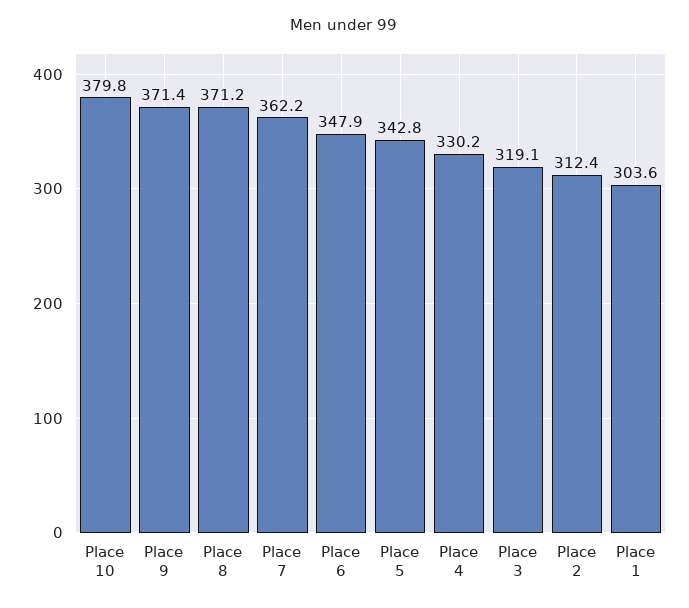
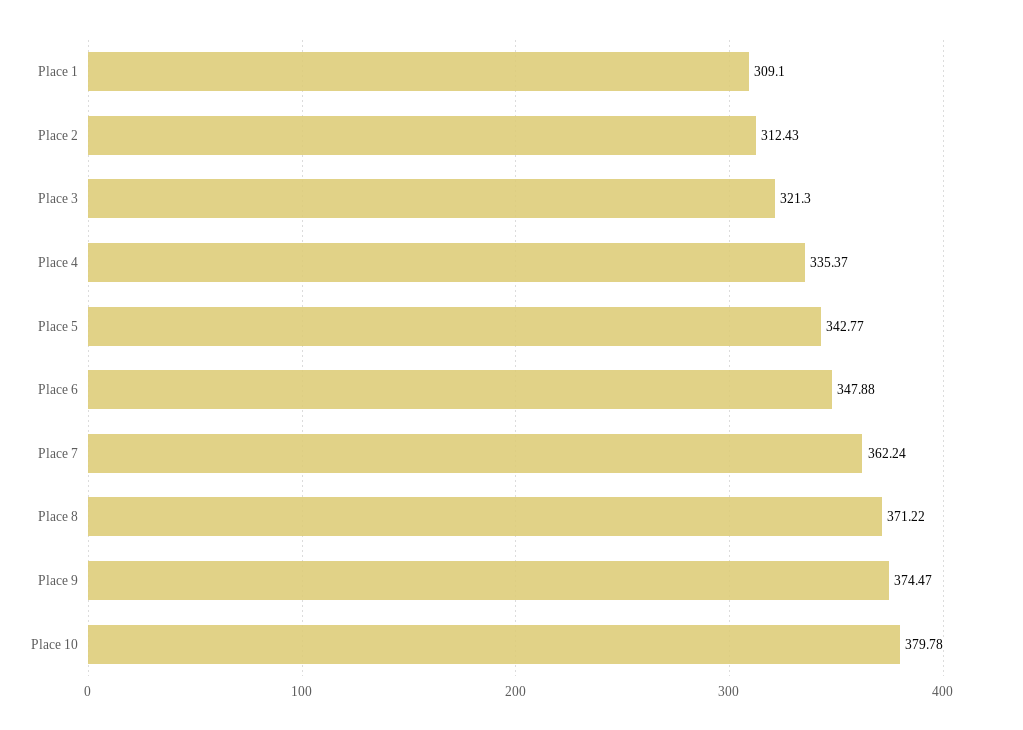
Place 9: 371.4 -> 374.47
Place 4: 330.2 -> 335.37
Place 3: 319.1 -> 321.3
Place 1: 303.6 -> 309.1

